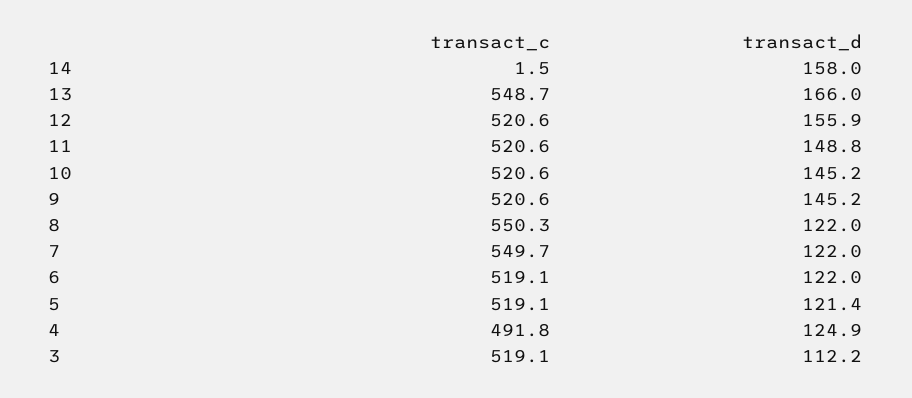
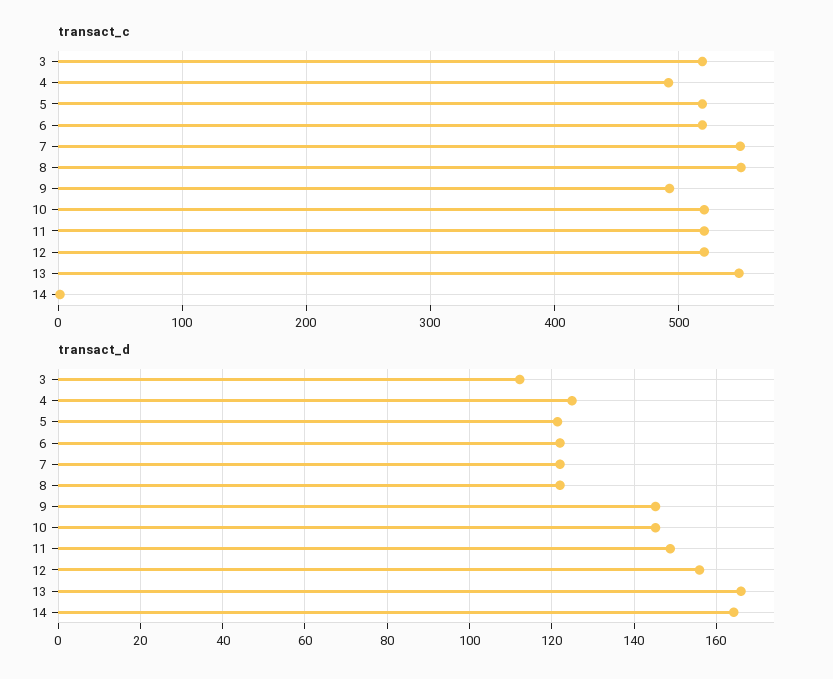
transact_d, 14: 158 -> 164
transact_c, 9: 520.6 -> 490

